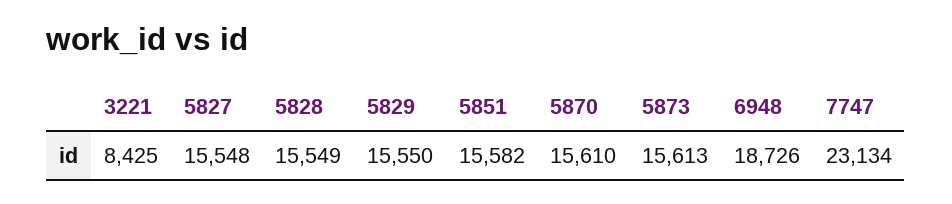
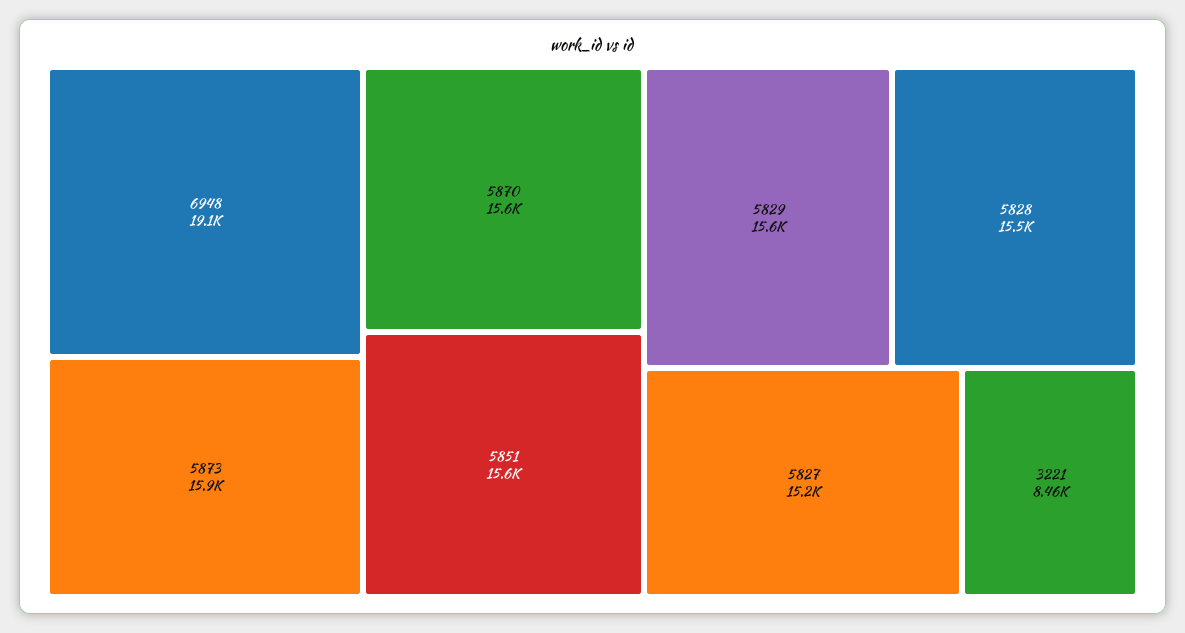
3221: 8425 -> 8460
5827: 15548 -> 15200
5873: 15613 -> 15900
6948: 18726 -> 19100
7747: 23134 -> none

